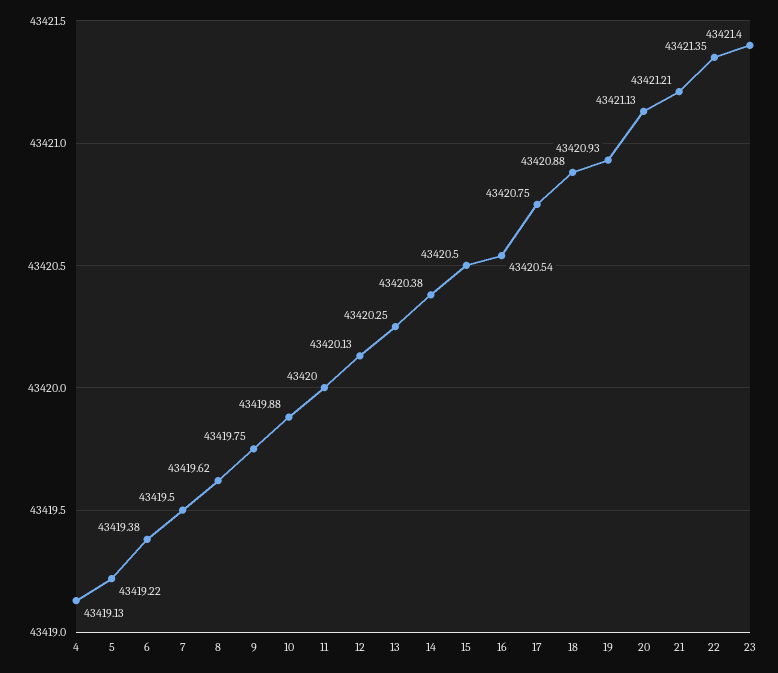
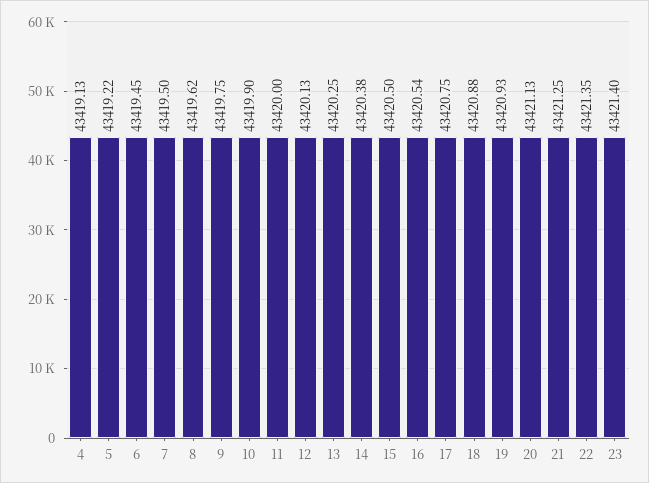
6: 43419.38 -> 43419.45
10: 43419.88 -> 43419.9
21: 43421.21 -> 43421.25

